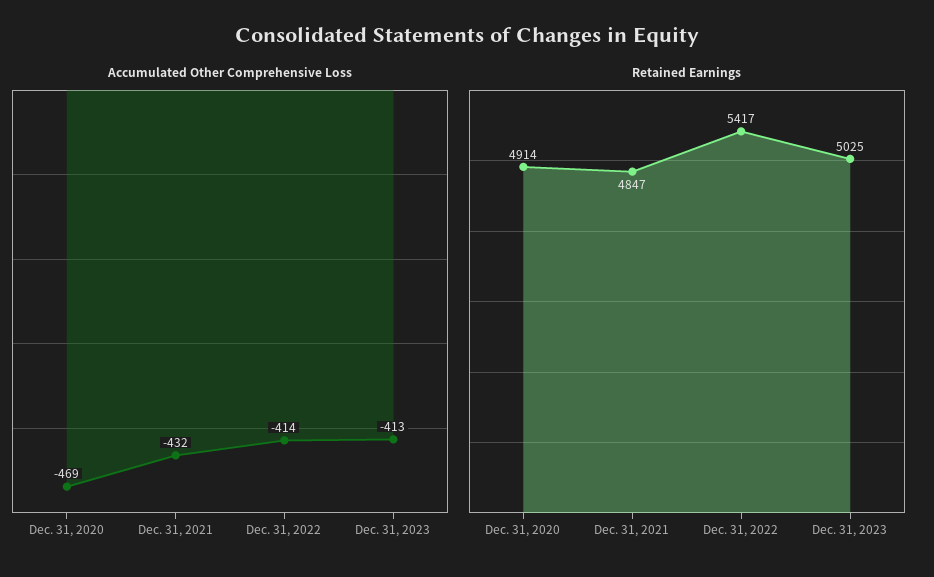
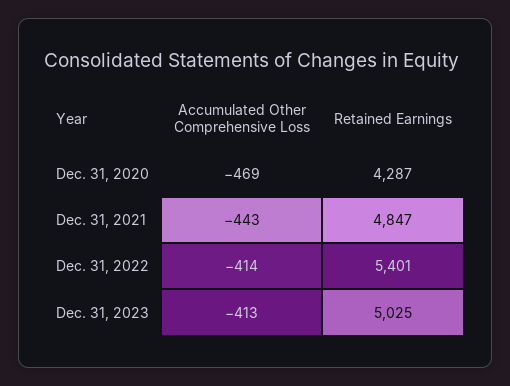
Accumulated Other Comprehensive Loss, Dec. 31, 2021: -432 -> -443
Retained Earnings, Dec. 31, 2020: 4914 -> 4287
Retained Earnings, Dec. 31, 2022: 5417 -> 5401

